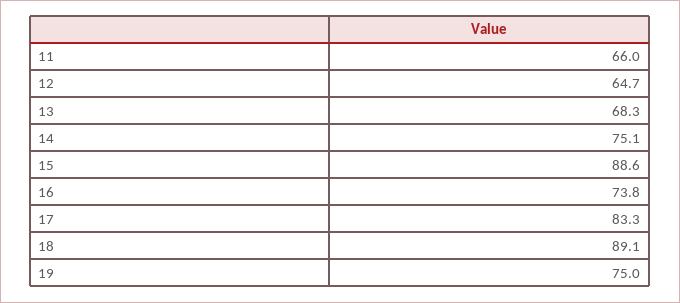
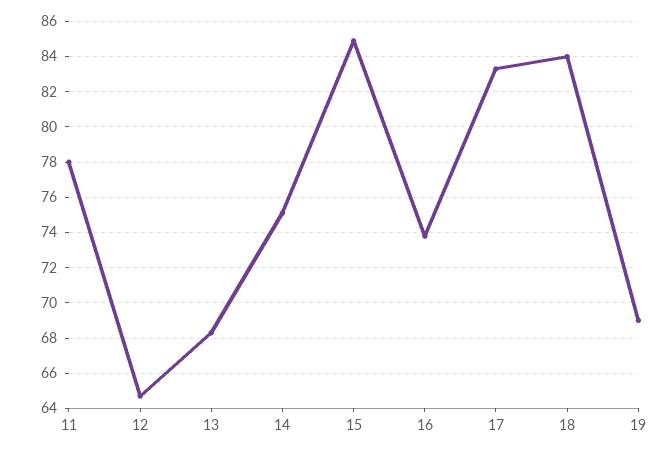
11: 66 -> 78
15: 88.6 -> 85
18: 89.1 -> 84
19: 75 -> 69

